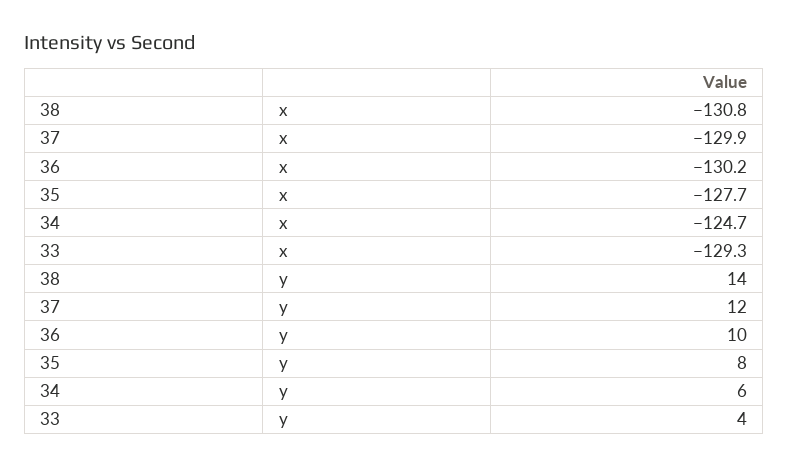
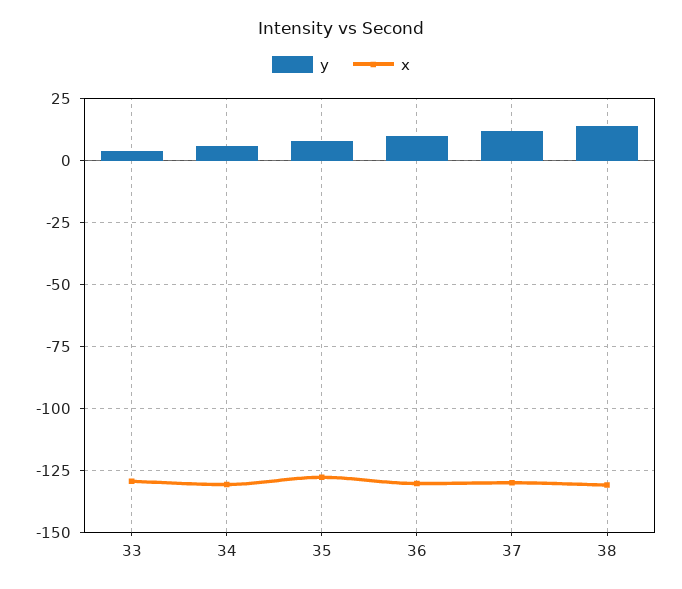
x, 34: -124.7 -> -130

